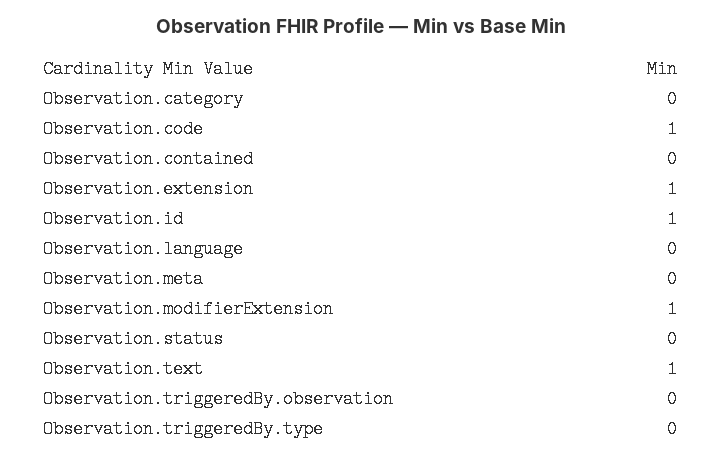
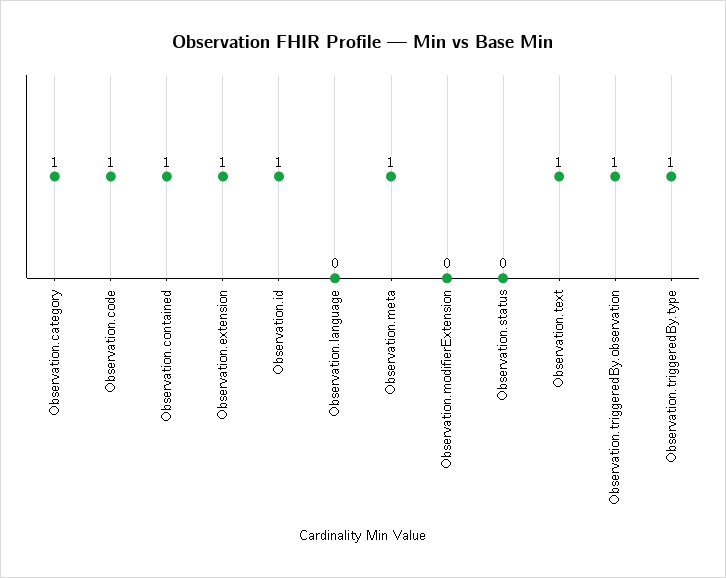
Observation.category: 0 -> 1
Observation.contained: 0 -> 1
Observation.meta: 0 -> 1
Observation.modifierExtension: 1 -> 0
Observation.triggeredBy.observation: 0 -> 1
Observation.triggeredBy.type: 0 -> 1

